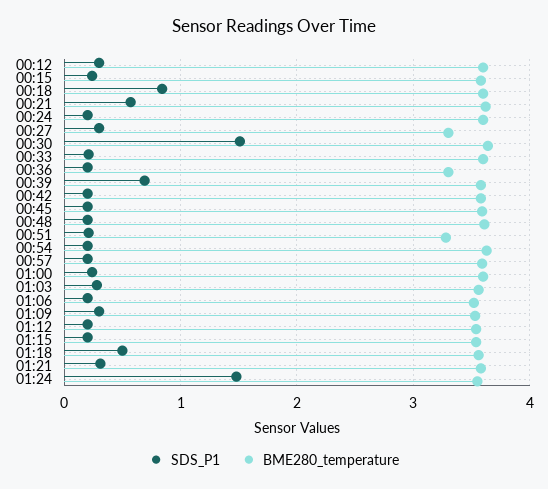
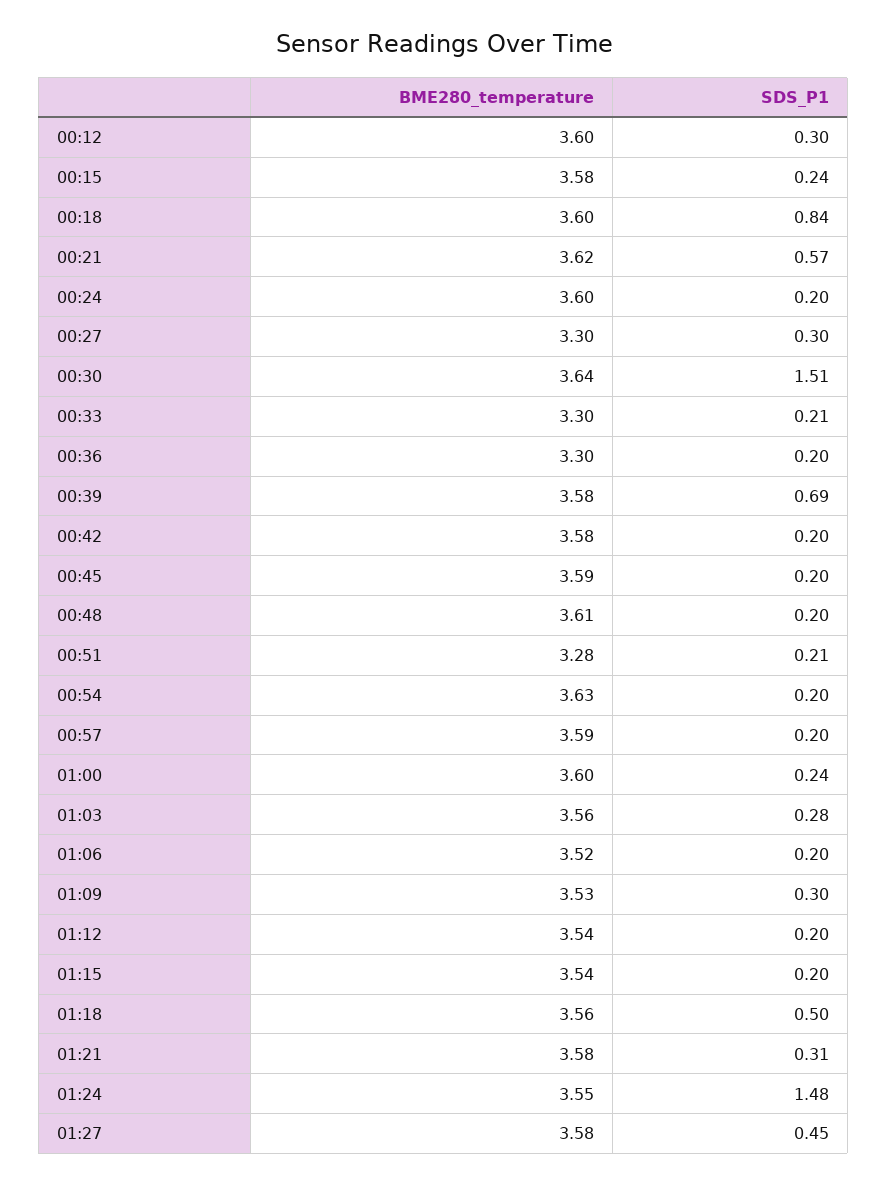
BME280_temperature, 00:33: 3.6 -> 3.3
BME280_temperature, 01:27: none -> 3.58
SDS_P1, 01:27: none -> 0.45

